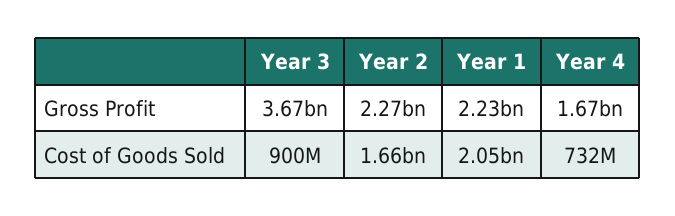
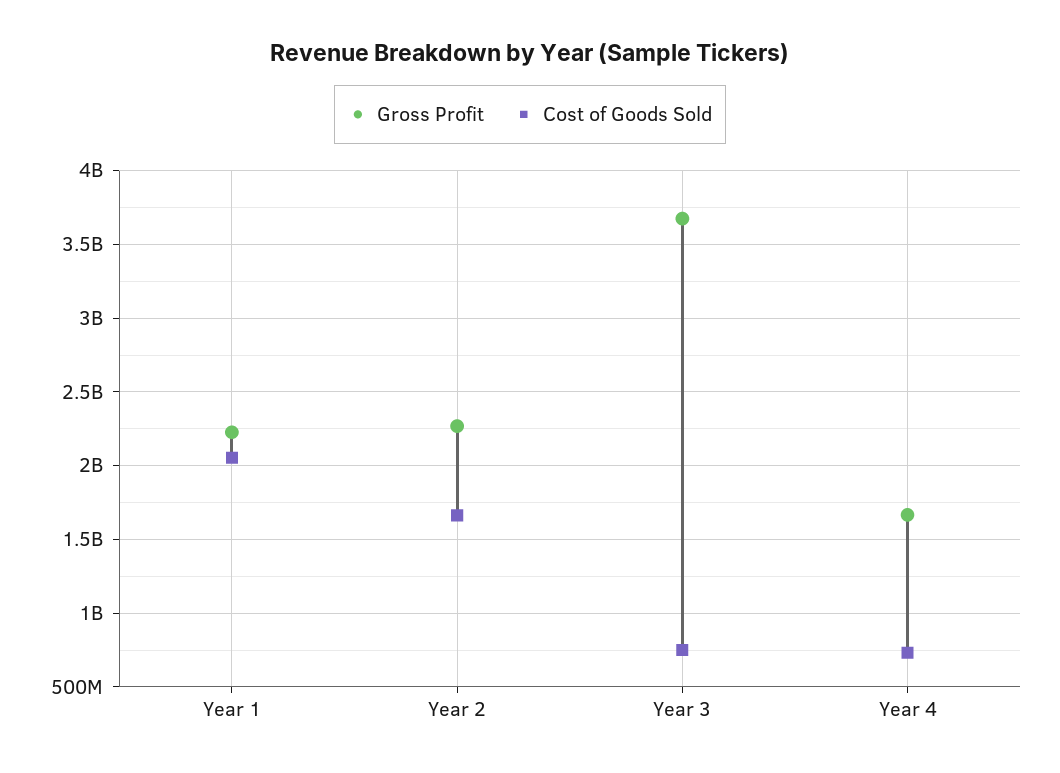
Cost of Goods Sold, Year 3: 900000000 -> 750000000

